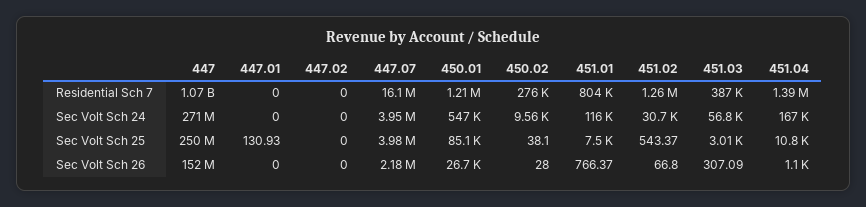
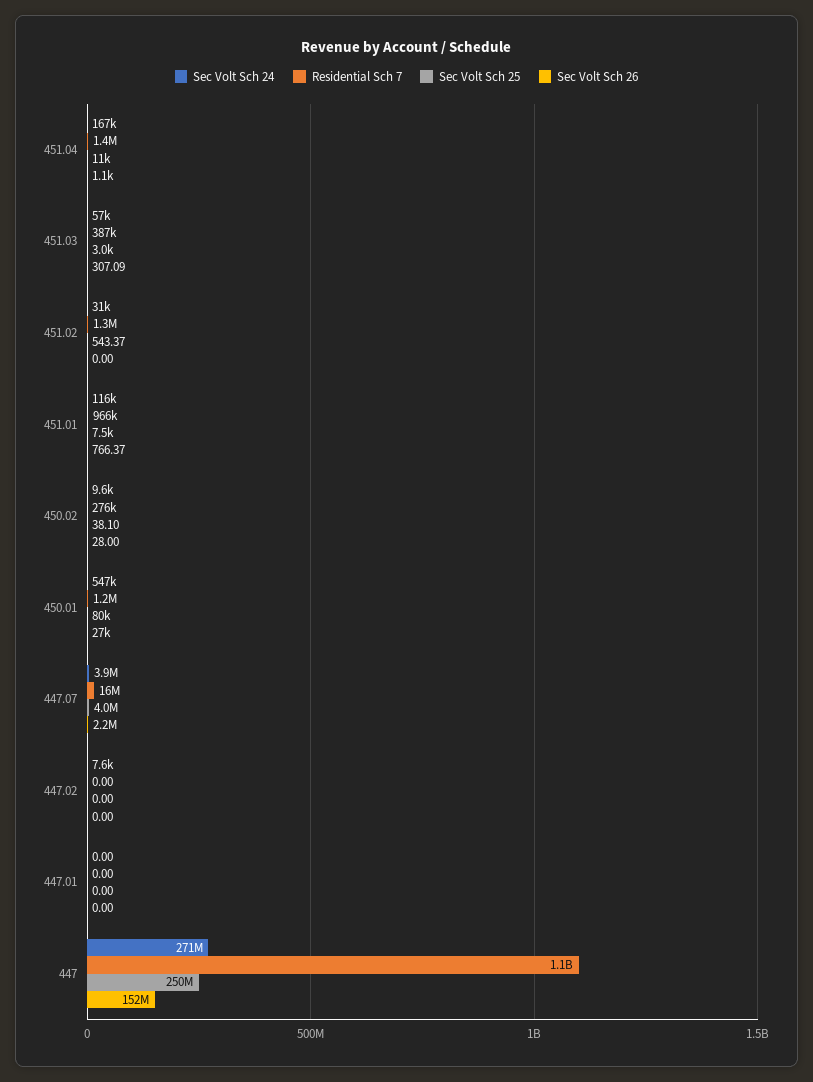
Residential Sch 7, 451.01: 804000 -> 966000
Sec Volt Sch 24, 447.02: 0 -> 7600
Sec Volt Sch 25, 447.01: 130.93 -> 0
Sec Volt Sch 25, 450.01: 85100 -> 80000
Sec Volt Sch 26, 451.02: 66.8 -> 0

